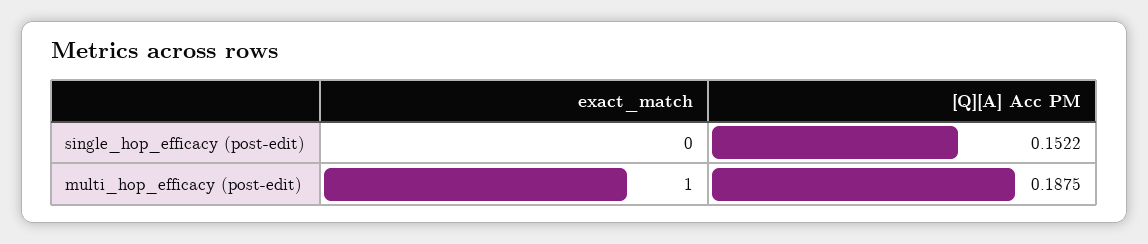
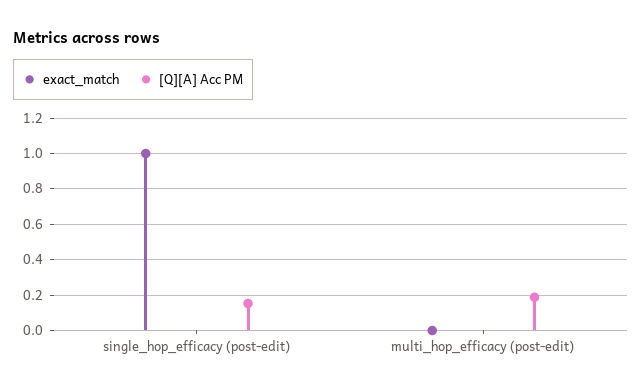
exact_match, single_hop_efficacy (post-edit): 0 -> 1
exact_match, multi_hop_efficacy (post-edit): 1 -> 0

